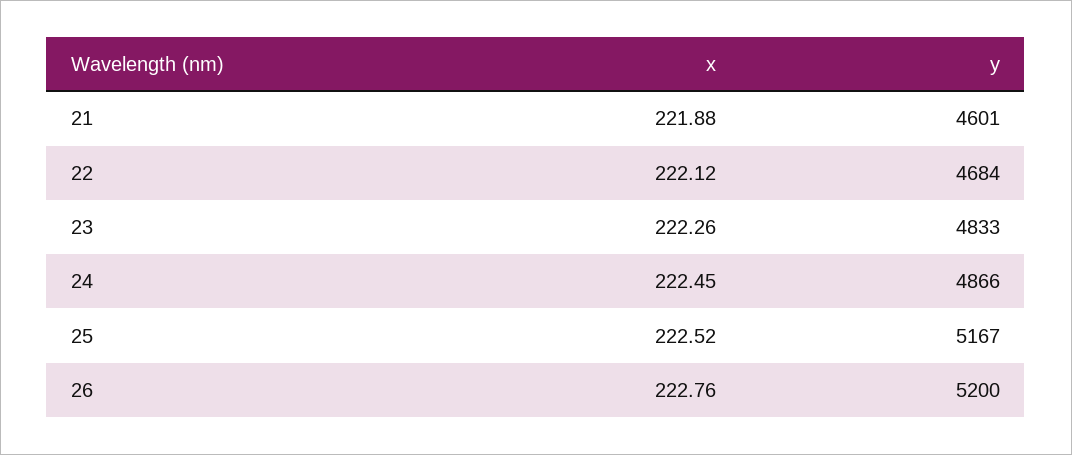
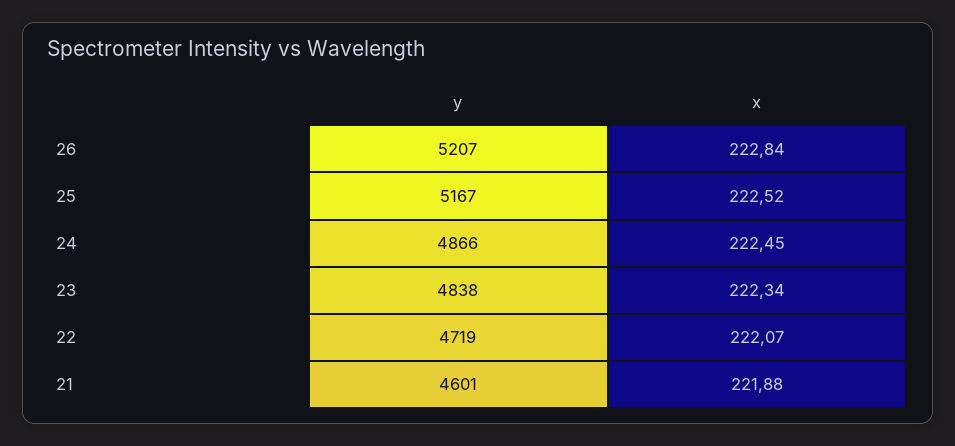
x, 22: 222.12 -> 222.07
y, 22: 4684 -> 4719
x, 23: 222.26 -> 222.34
y, 23: 4833 -> 4838
x, 26: 222.76 -> 222.84
y, 26: 5200 -> 5207

